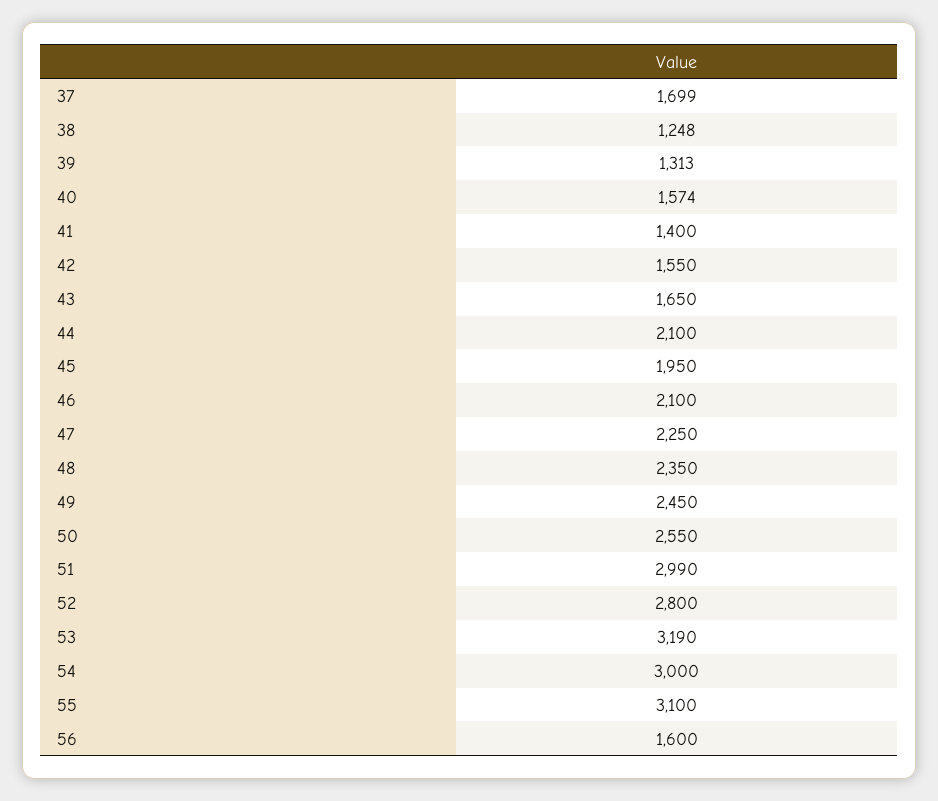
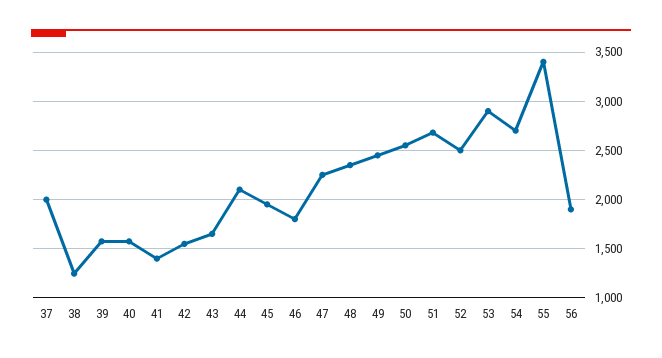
37: 1699 -> 2000
39: 1313 -> 1600
46: 2100 -> 1800
51: 2990 -> 2700
52: 2800 -> 2500
53: 3190 -> 2900
54: 3000 -> 2700
55: 3100 -> 3400
56: 1600 -> 1900

